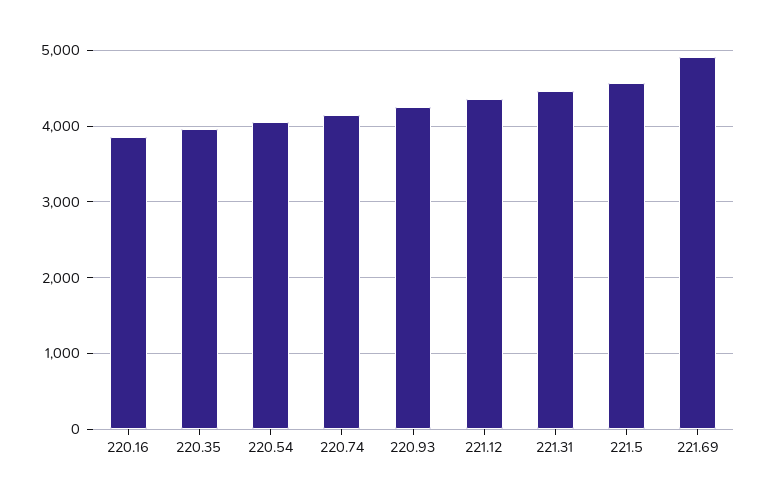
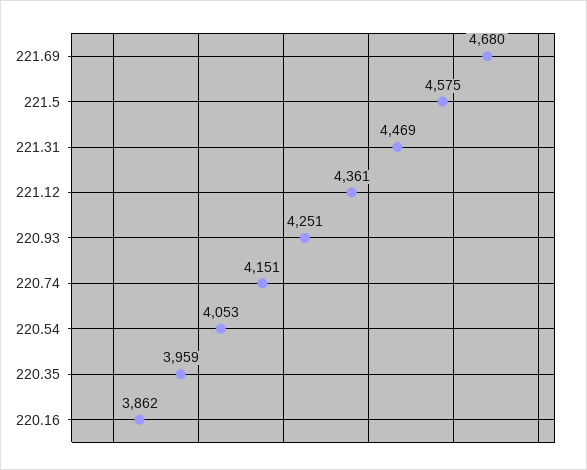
221.69: 4900 -> 4680

